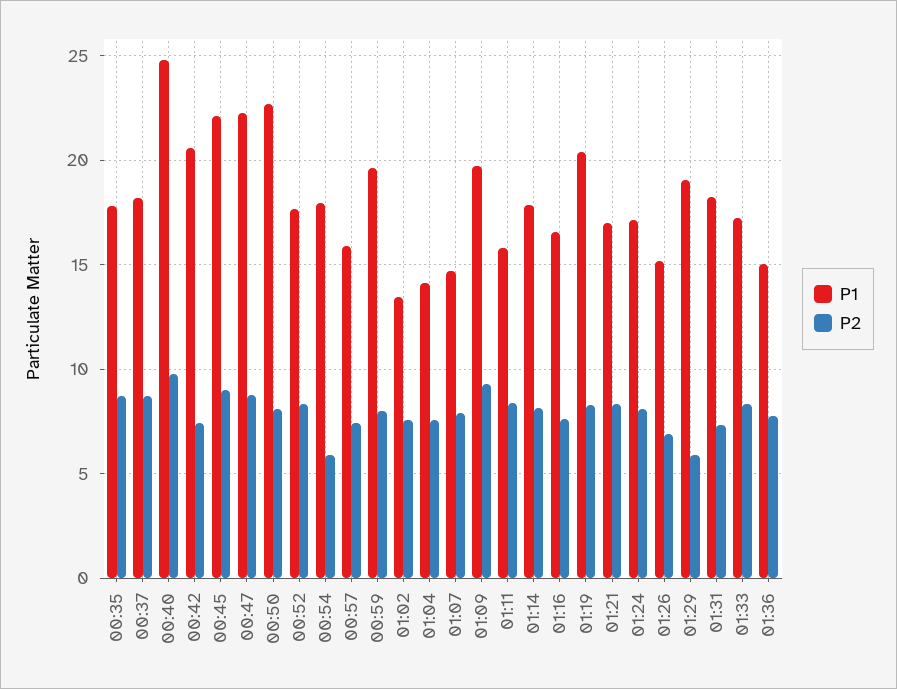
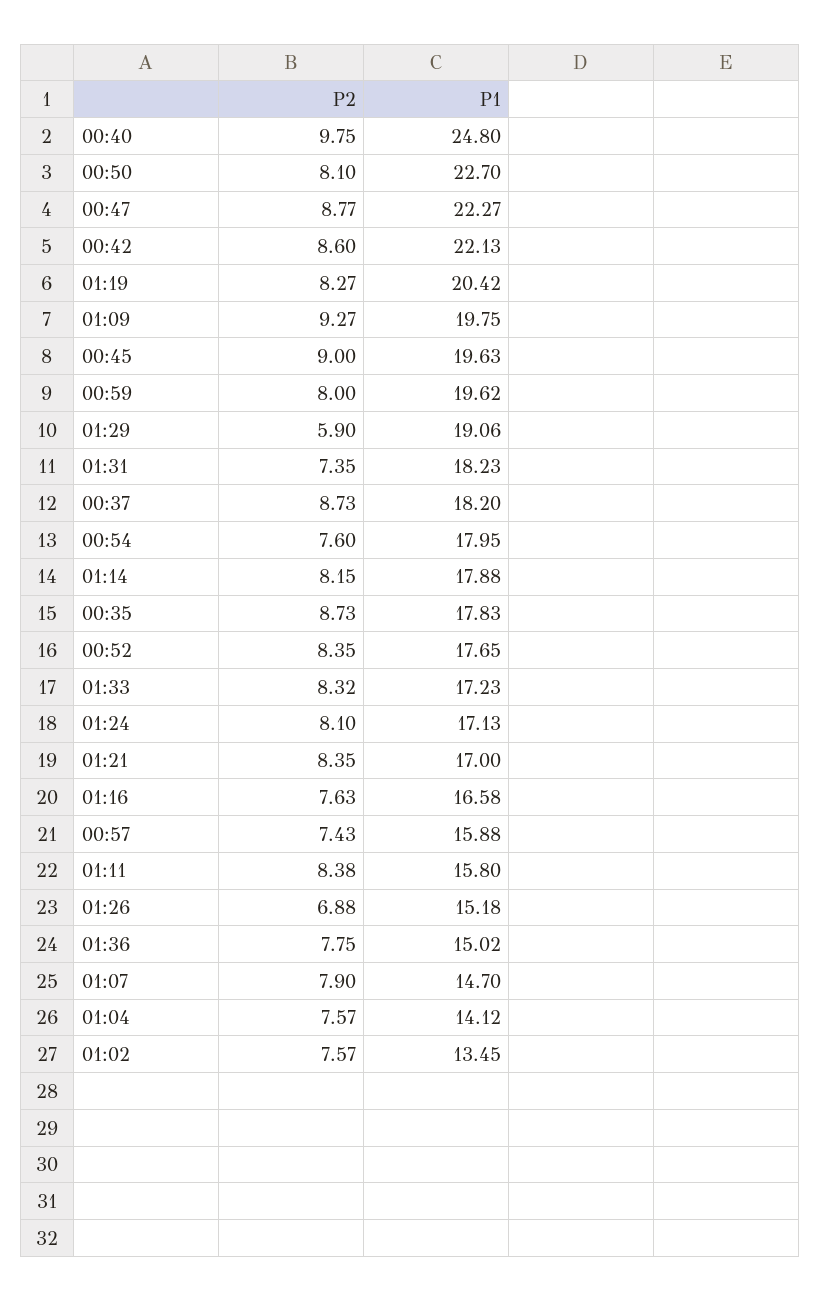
P1, 00:42: 20.5 -> 22.13
P2, 00:42: 7.5 -> 8.6
P1, 00:45: 22 -> 19.63
P2, 00:54: 6 -> 7.6

